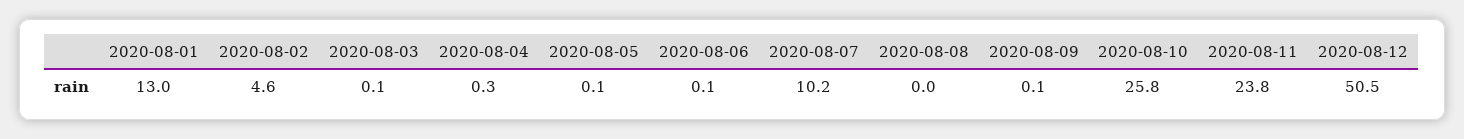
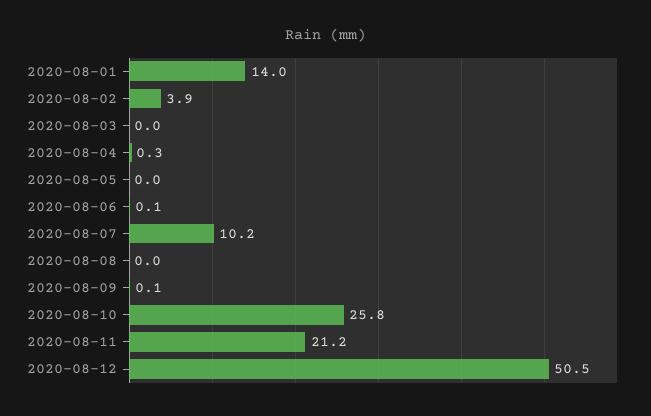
2020-08-01: 13 -> 14
2020-08-02: 4.6 -> 3.9
2020-08-03: 0.1 -> 0
2020-08-05: 0.1 -> 0
2020-08-11: 23.8 -> 21.2

